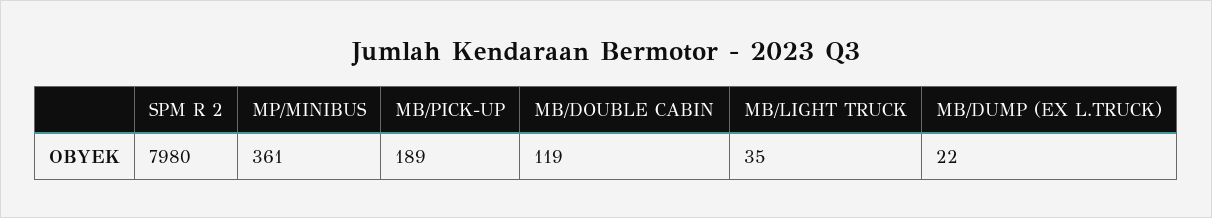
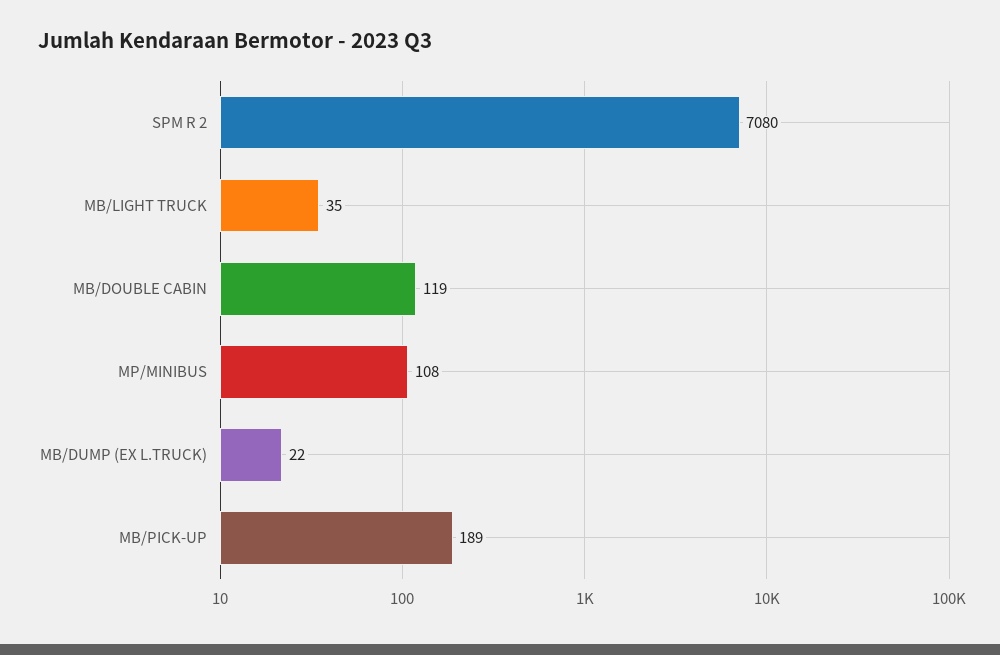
SPM R 2: 7980 -> 7080
MP/MINIBUS: 361 -> 108

